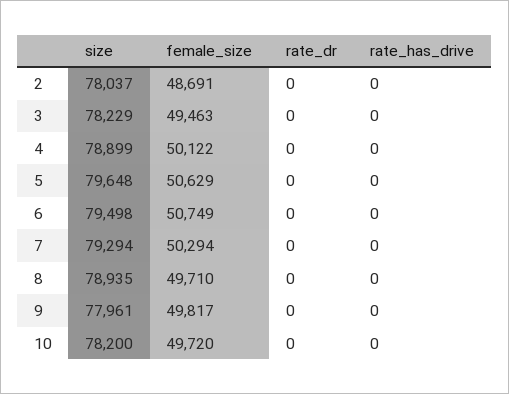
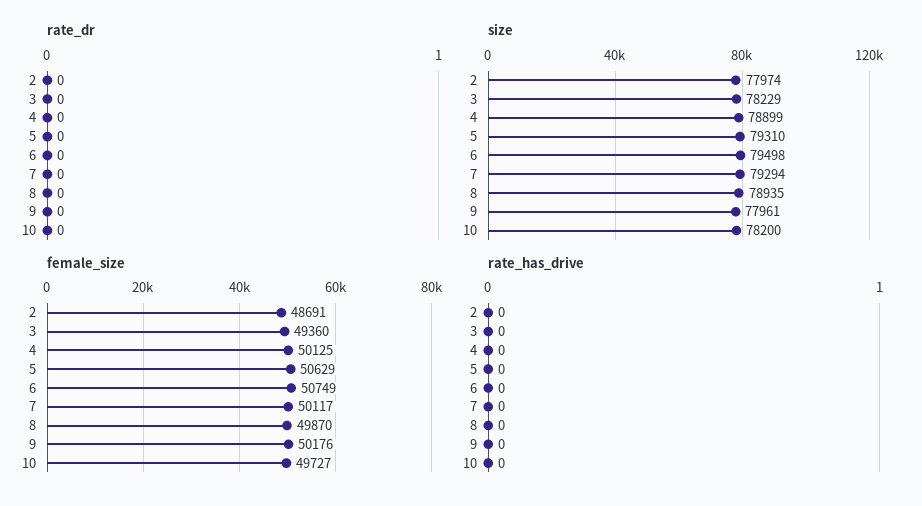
size, 2: 78037 -> 77974
female_size, 3: 49463 -> 49360
female_size, 4: 50122 -> 50125
size, 5: 79648 -> 79310
female_size, 7: 50294 -> 50117
female_size, 8: 49710 -> 49870
female_size, 9: 49817 -> 50176
female_size, 10: 49720 -> 49727

